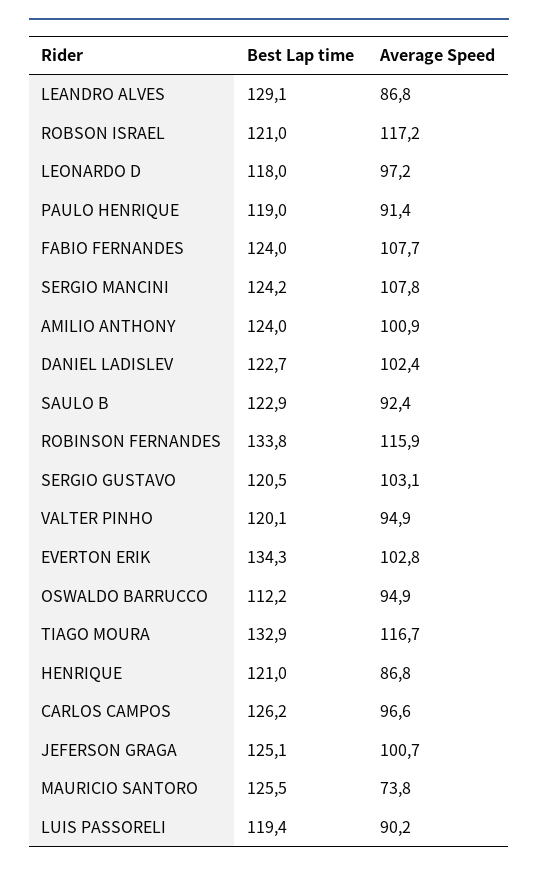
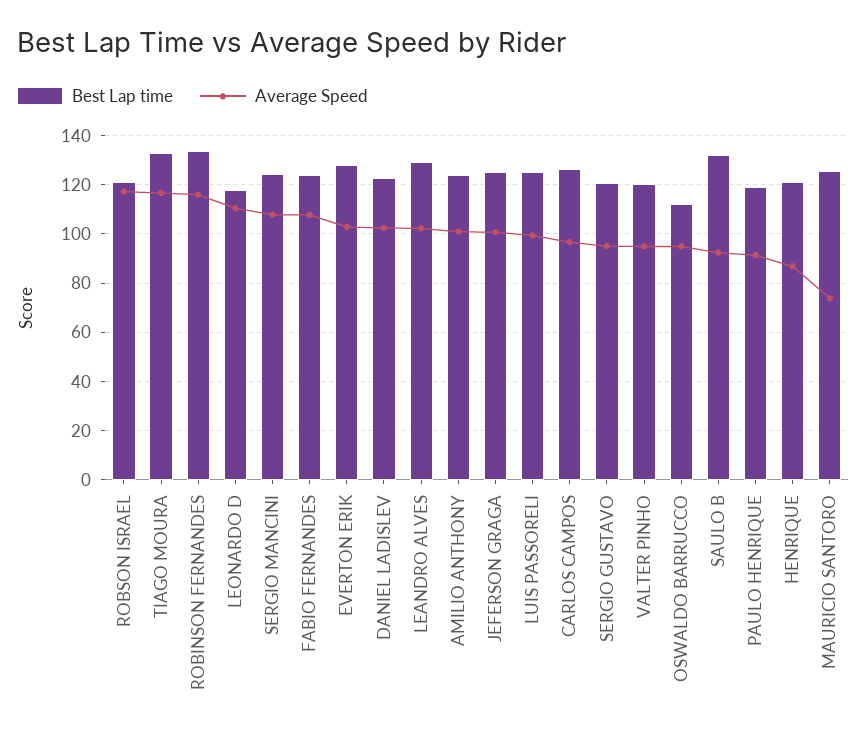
Average Speed, LEANDRO ALVES: 86.8 -> 102.5
Average Speed, LEONARDO D: 97.2 -> 110
Best Lap time, SAULO B: 122.9 -> 132.5
Average Speed, SERGIO GUSTAVO: 103.1 -> 95
Best Lap time, EVERTON ERIK: 134.3 -> 127.5
Best Lap time, LUIS PASSORELI: 119.4 -> 125
Average Speed, LUIS PASSORELI: 90.2 -> 100

